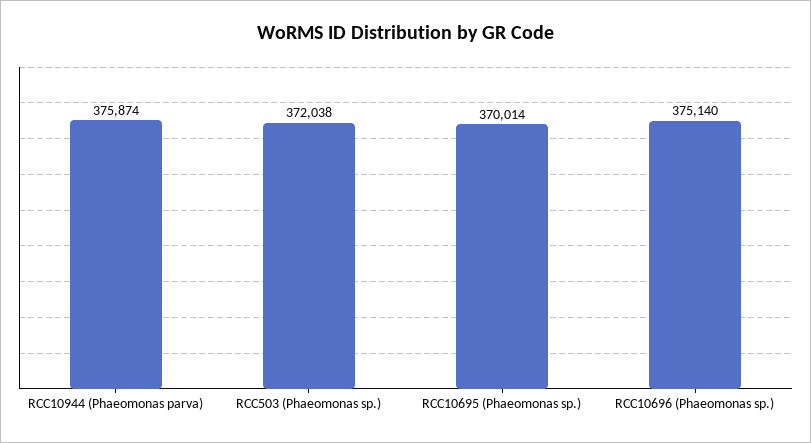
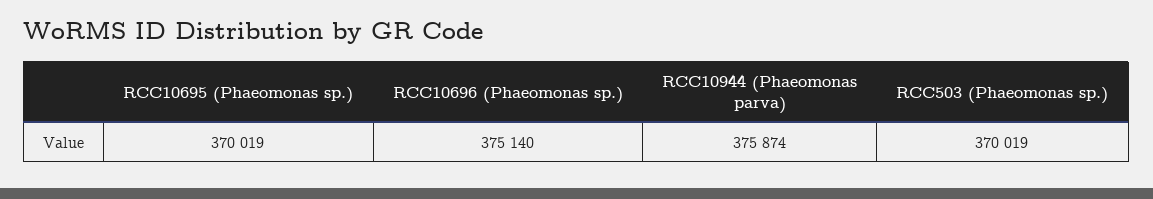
RCC503 (Phaeomonas sp.): 372038 -> 370019
RCC10695 (Phaeomonas sp.): 370014 -> 370019

